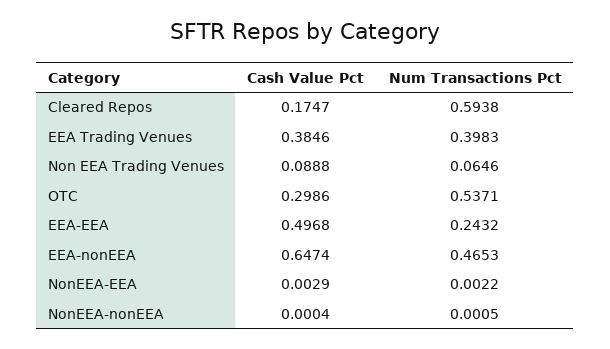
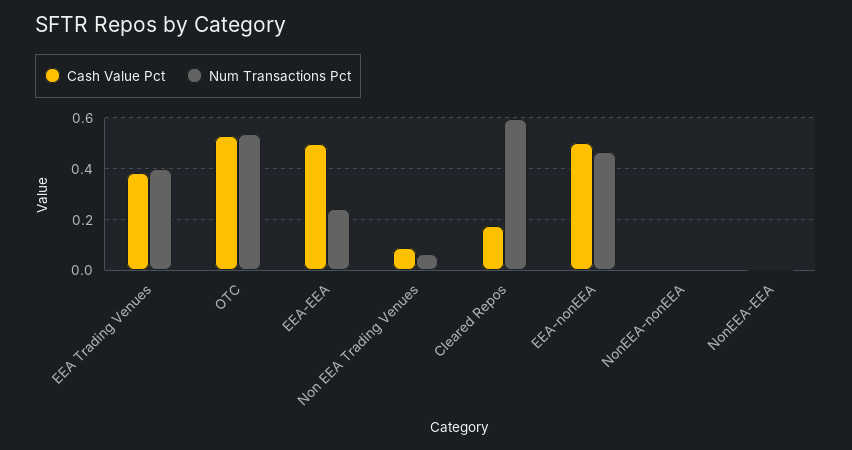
Cash Value Pct, OTC: 0.2986 -> 0.525
Cash Value Pct, EEA-nonEEA: 0.6474 -> 0.5

